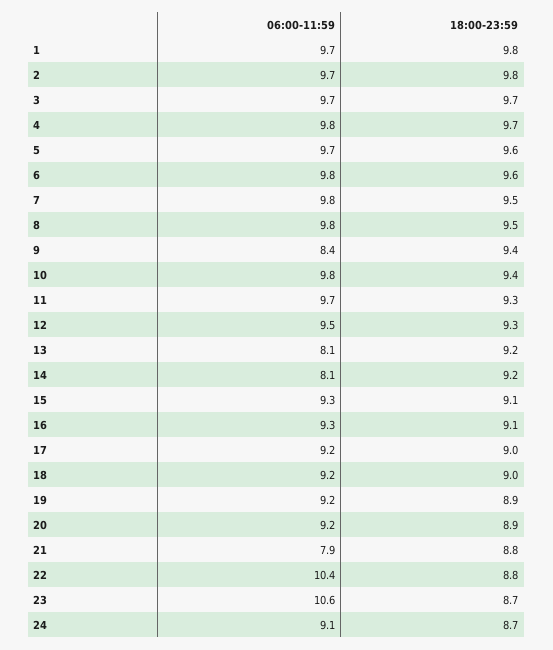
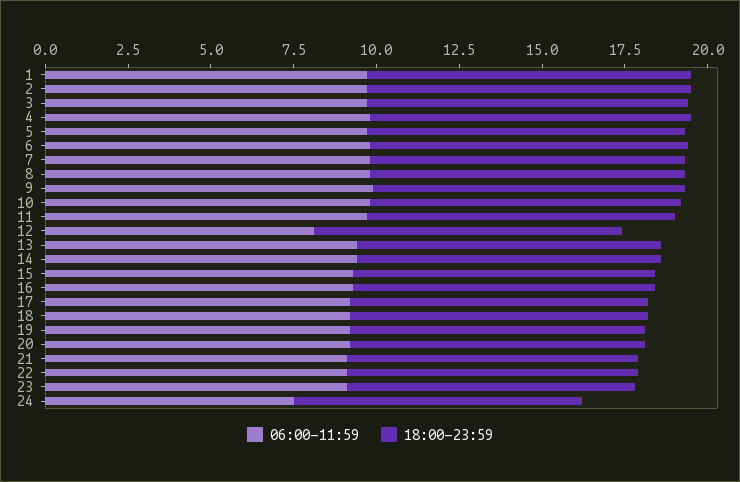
06:00-11:59, 9: 8.4 -> 10
06:00-11:59, 12: 9.5 -> 8
06:00-11:59, 13: 8.1 -> 9.5
06:00-11:59, 14: 8.1 -> 9.5
06:00-11:59, 21: 7.9 -> 9
06:00-11:59, 22: 10.4 -> 9
06:00-11:59, 23: 10.6 -> 9
06:00-11:59, 24: 9.1 -> 7.5

